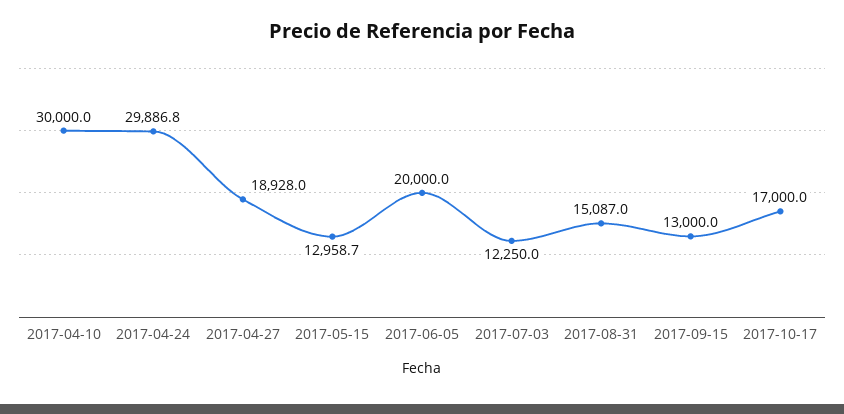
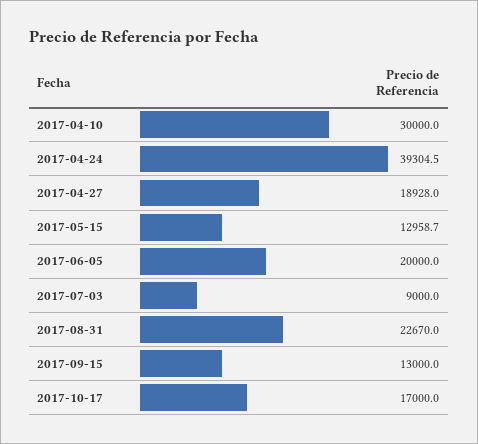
2017-04-24: 29886.8 -> 39304.5
2017-07-03: 12250 -> 9000
2017-08-31: 15087 -> 22670

